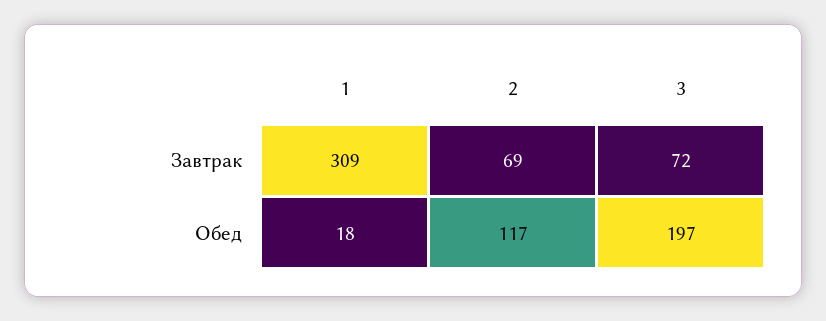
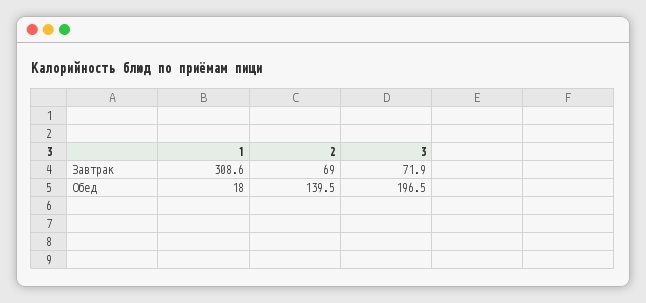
2, Обед: 117 -> 139.5

